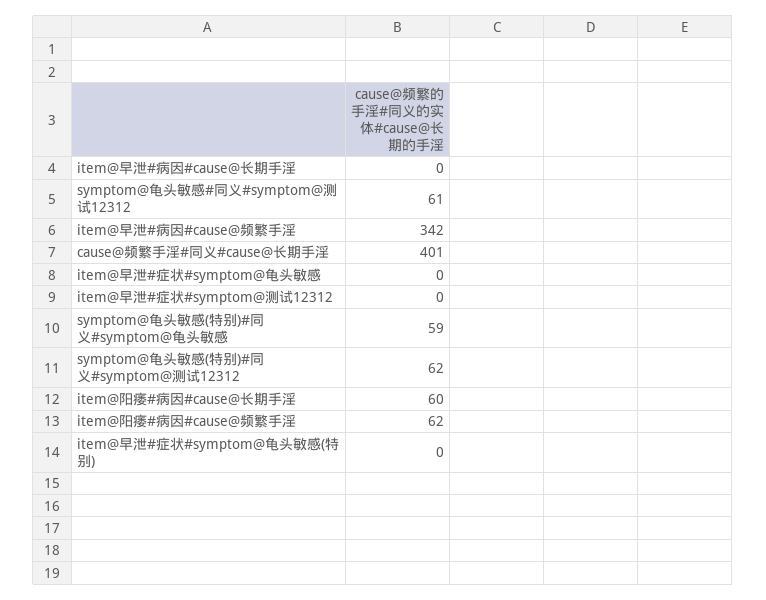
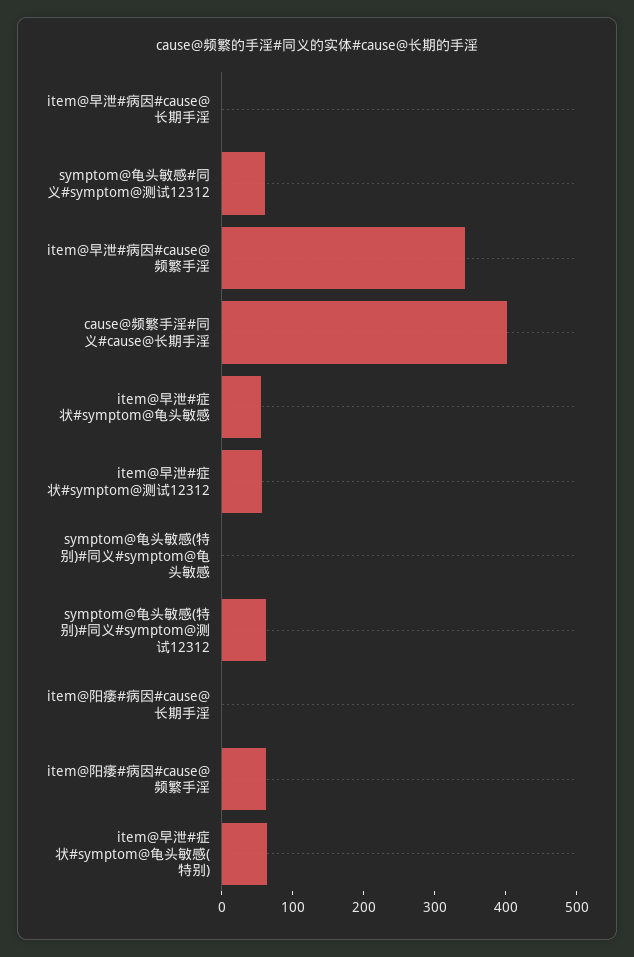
item@早泄#症状#symptom@龟头敏感: 0 -> 60
item@早泄#症状#symptom@测试12312: 0 -> 60
symptom@龟头敏感(特别)#同义#symptom@龟头敏感: 59 -> 0
item@阳痿#病因#cause@长期手淫: 60 -> 0
item@早泄#症状#symptom@龟头敏感(特别): 0 -> 60

